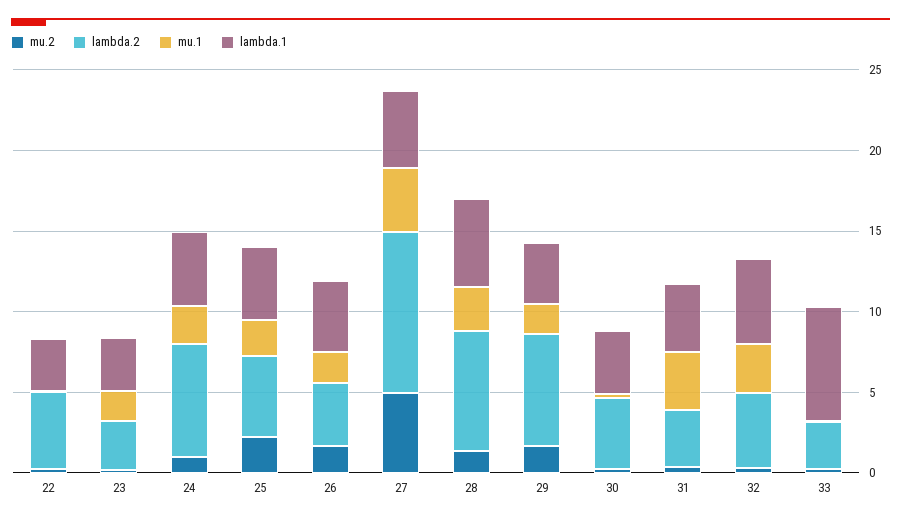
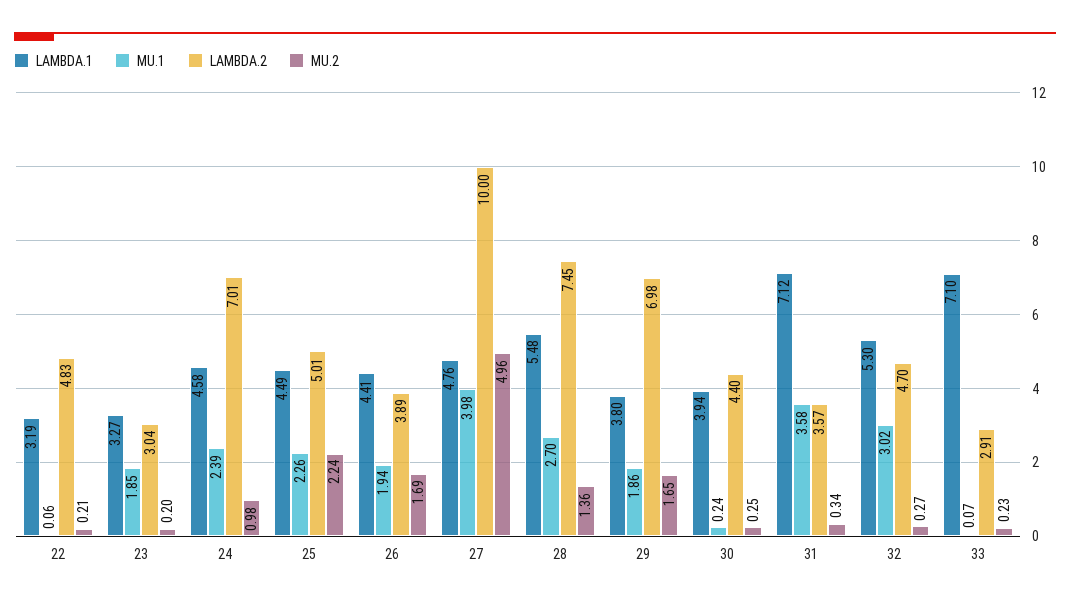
lambda.1, 31: 4 -> 7.12

